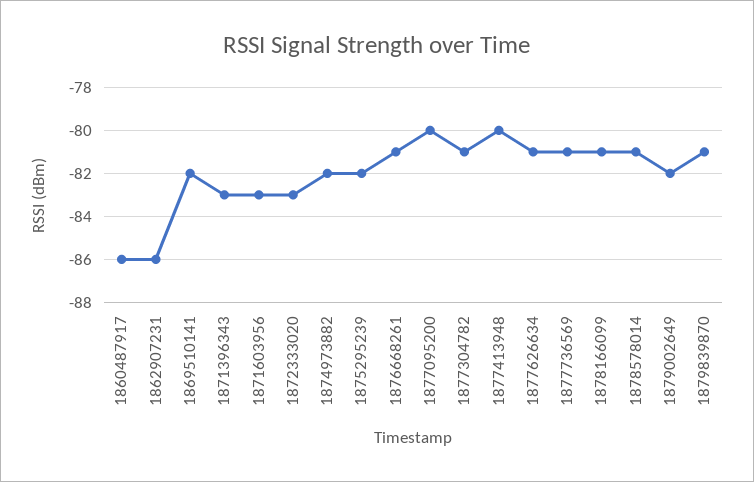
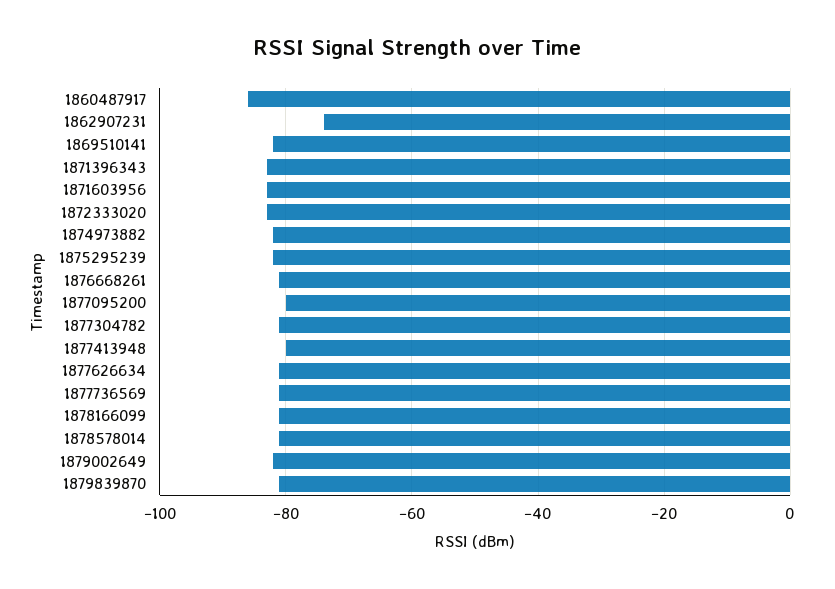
1862907231: -86 -> -75

